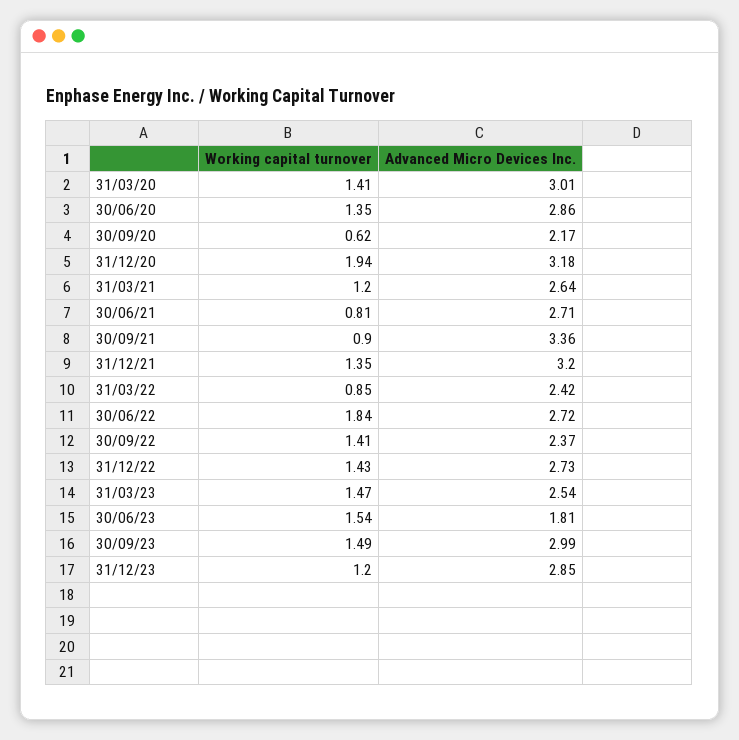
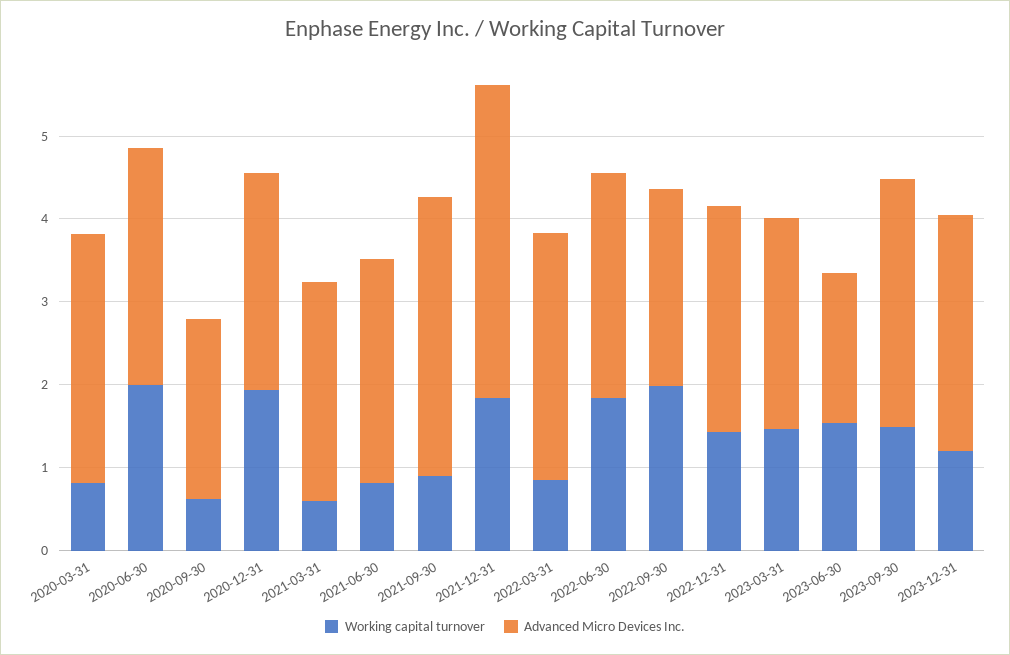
Working capital turnover, 31/03/20: 1.41 -> 0.8
Working capital turnover, 30/06/20: 1.35 -> 2
Advanced Micro Devices Inc., 31/12/20: 3.18 -> 2.6
Working capital turnover, 31/03/21: 1.2 -> 0.6
Working capital turnover, 31/12/21: 1.35 -> 1.8
Advanced Micro Devices Inc., 31/12/21: 3.2 -> 3.8
Advanced Micro Devices Inc., 31/03/22: 2.42 -> 3
Working capital turnover, 30/09/22: 1.41 -> 2

